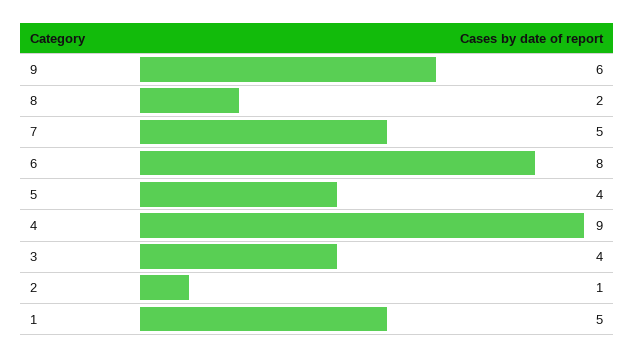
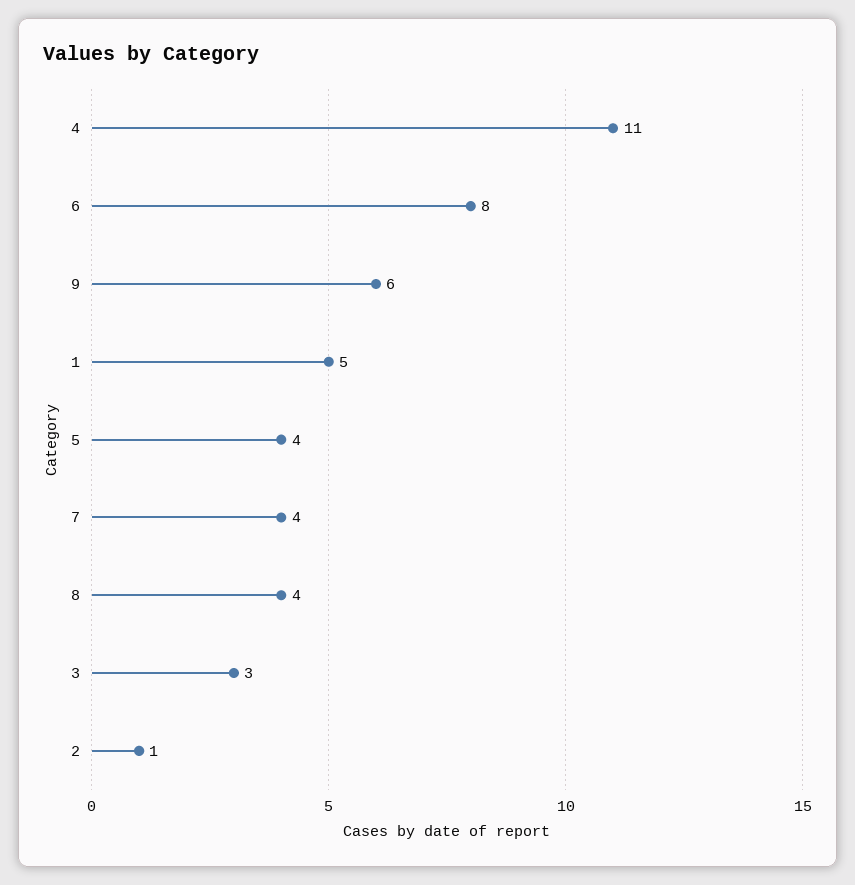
8: 2 -> 4
7: 5 -> 4
4: 9 -> 11
3: 4 -> 3

